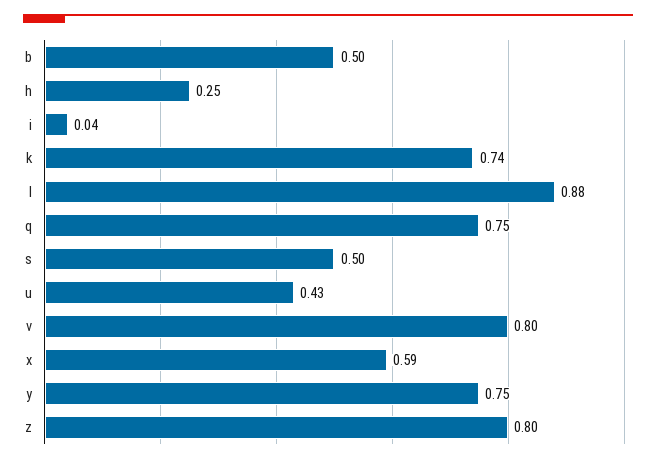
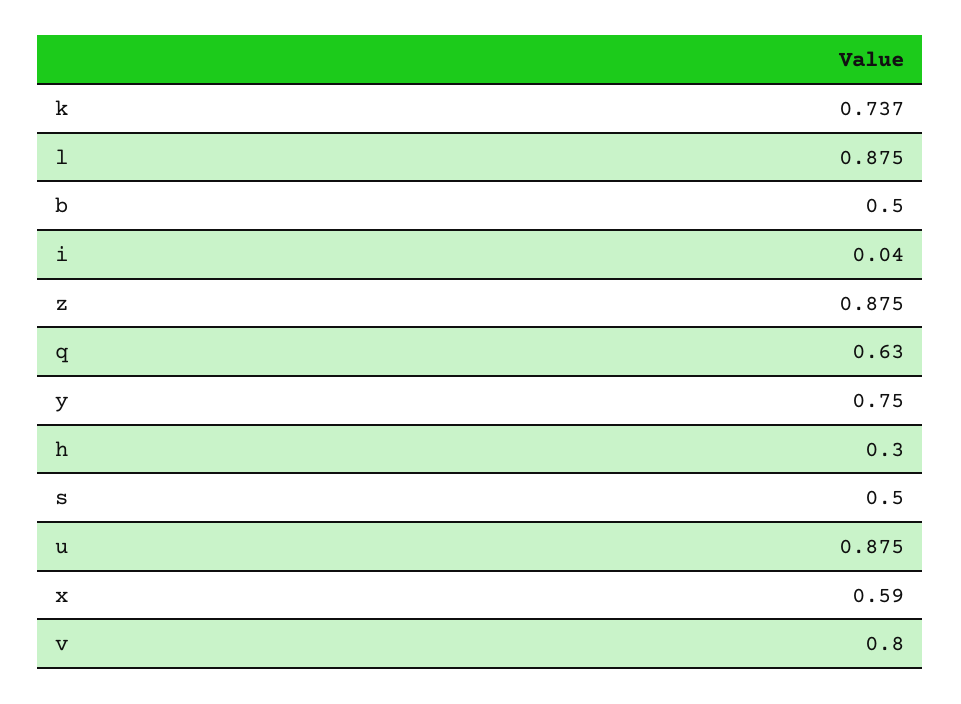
h: 0.25 -> 0.3
q: 0.75 -> 0.63
u: 0.43 -> 0.875
z: 0.8 -> 0.875

